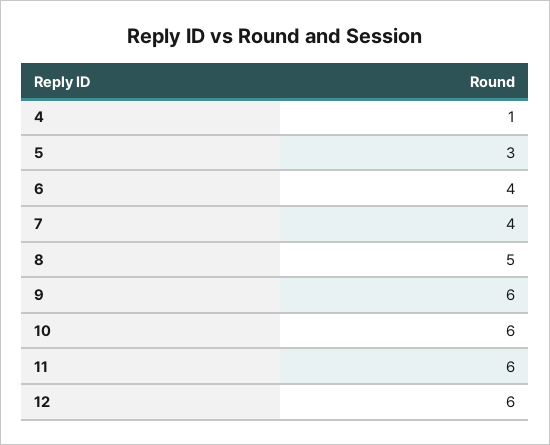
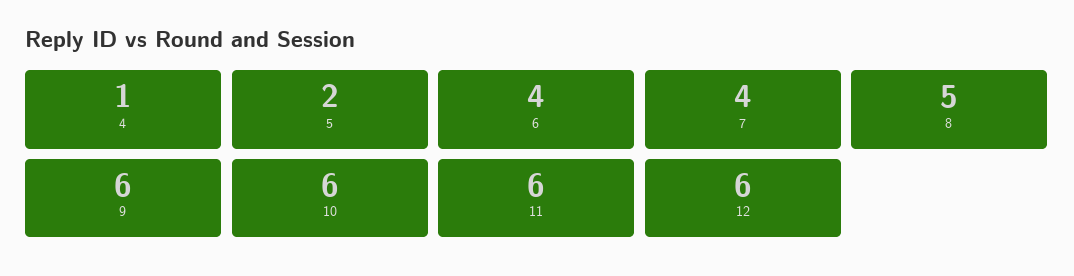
5: 3 -> 2

